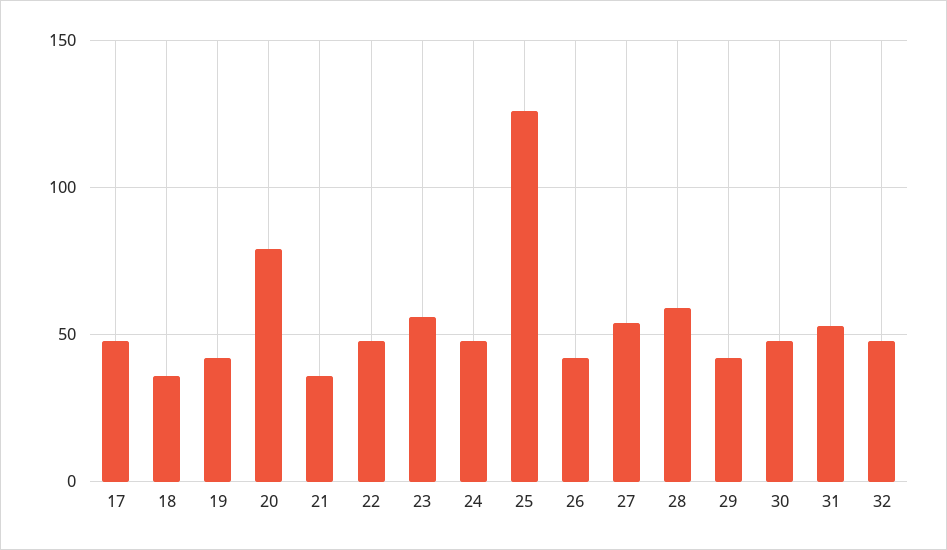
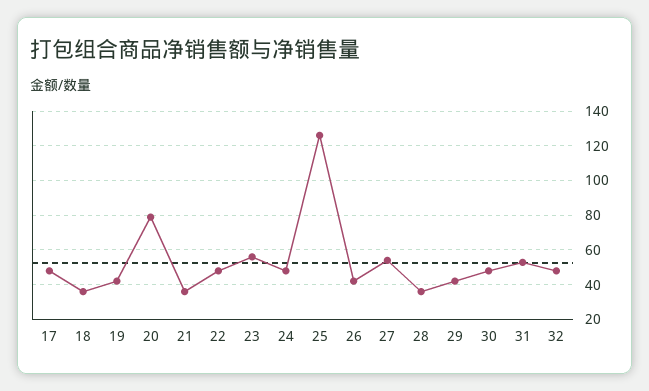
28: 60 -> 35

